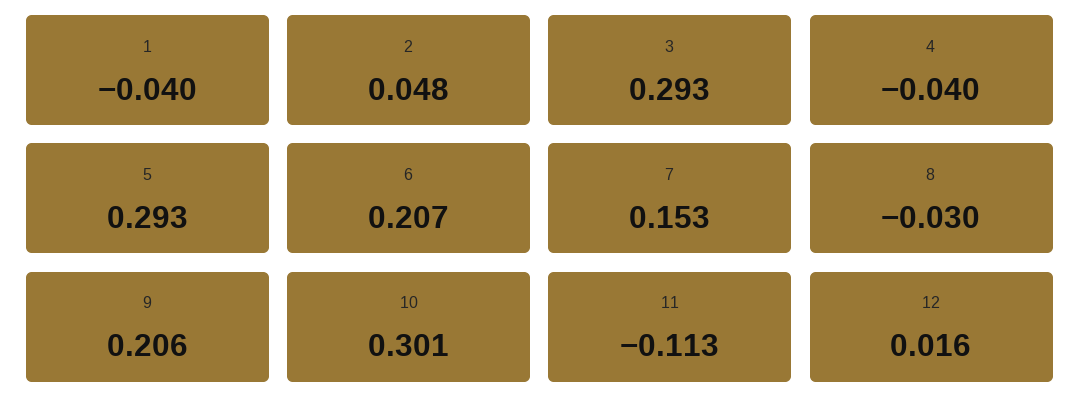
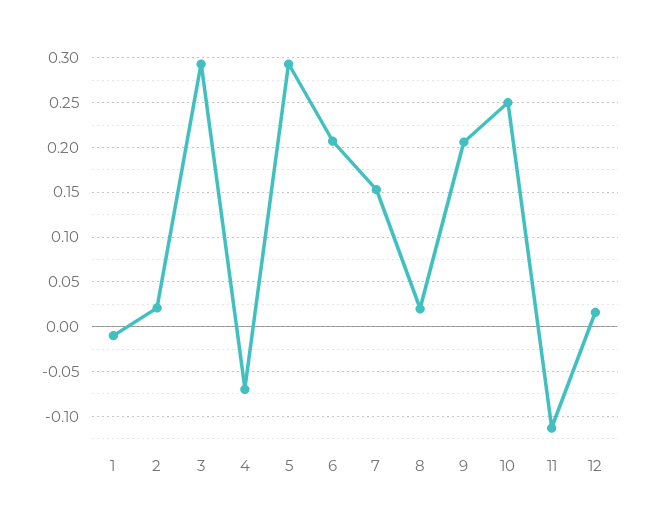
1: -0.04 -> -0.01
2: 0.048 -> 0.02
4: -0.04 -> -0.07
8: -0.03 -> 0.02
10: 0.301 -> 0.25

